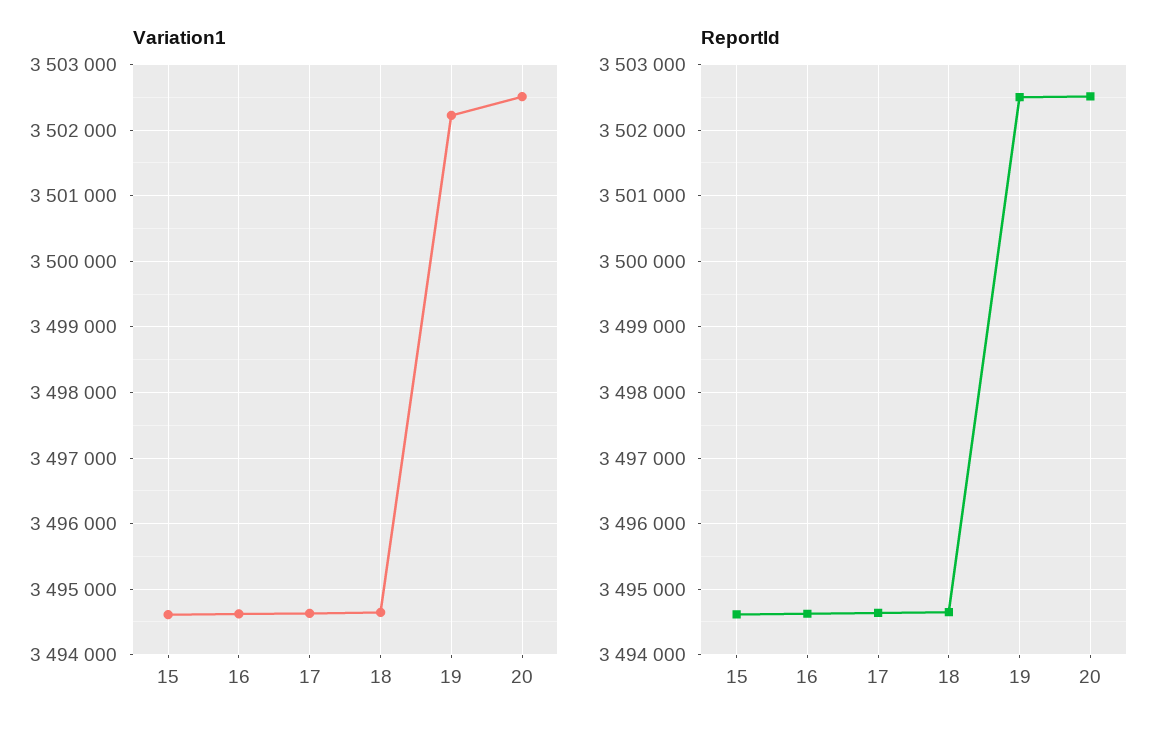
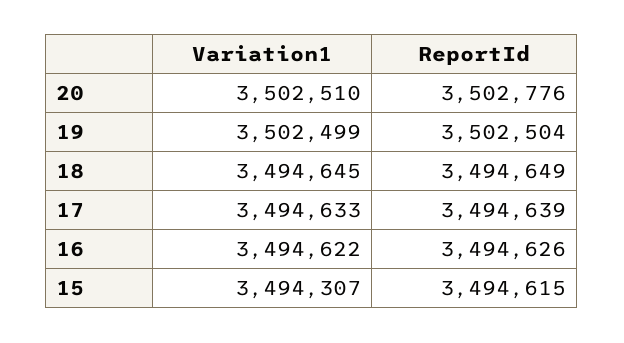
Variation1, 15: 3494600 -> 3494307
Variation1, 19: 3502200 -> 3502499
ReportId, 20: 3502500 -> 3502776

